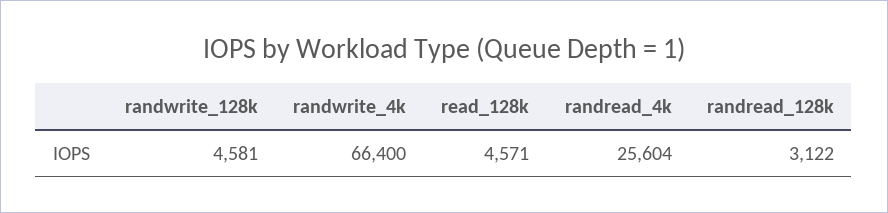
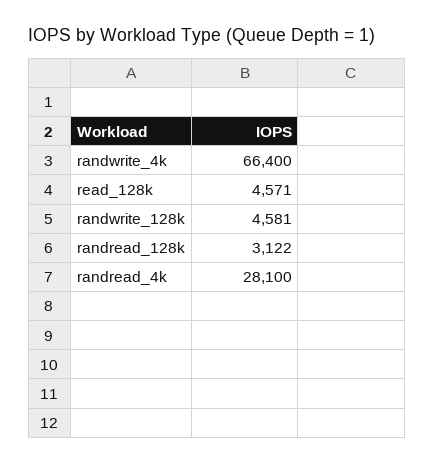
randread_4k: 25604 -> 28100

